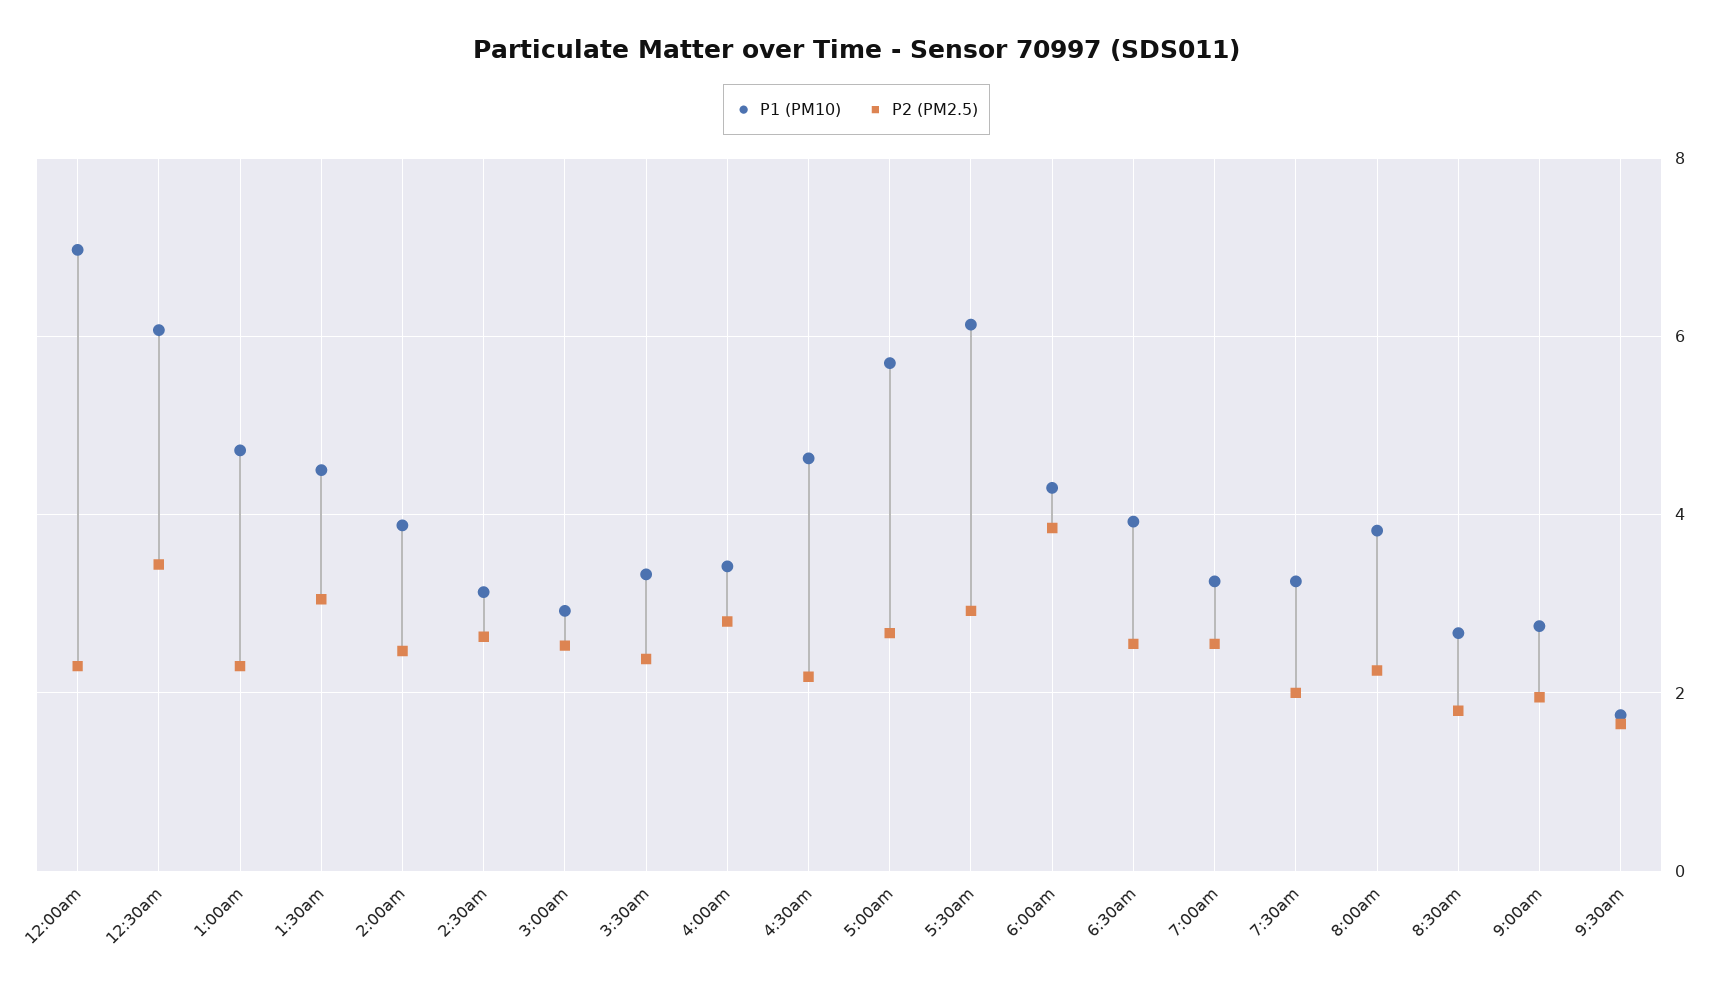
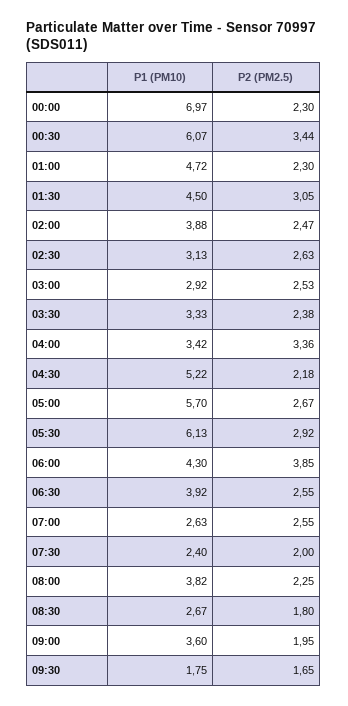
P2 (PM2.5), 4:00am: 2.8 -> 3.36
P1 (PM10), 4:30am: 4.6 -> 5.22
P1 (PM10), 7:00am: 3.2 -> 2.63
P1 (PM10), 7:30am: 3.2 -> 2.4
P1 (PM10), 9:00am: 2.8 -> 3.6

